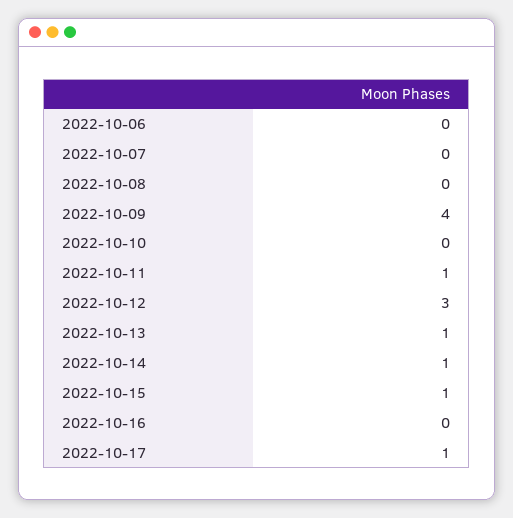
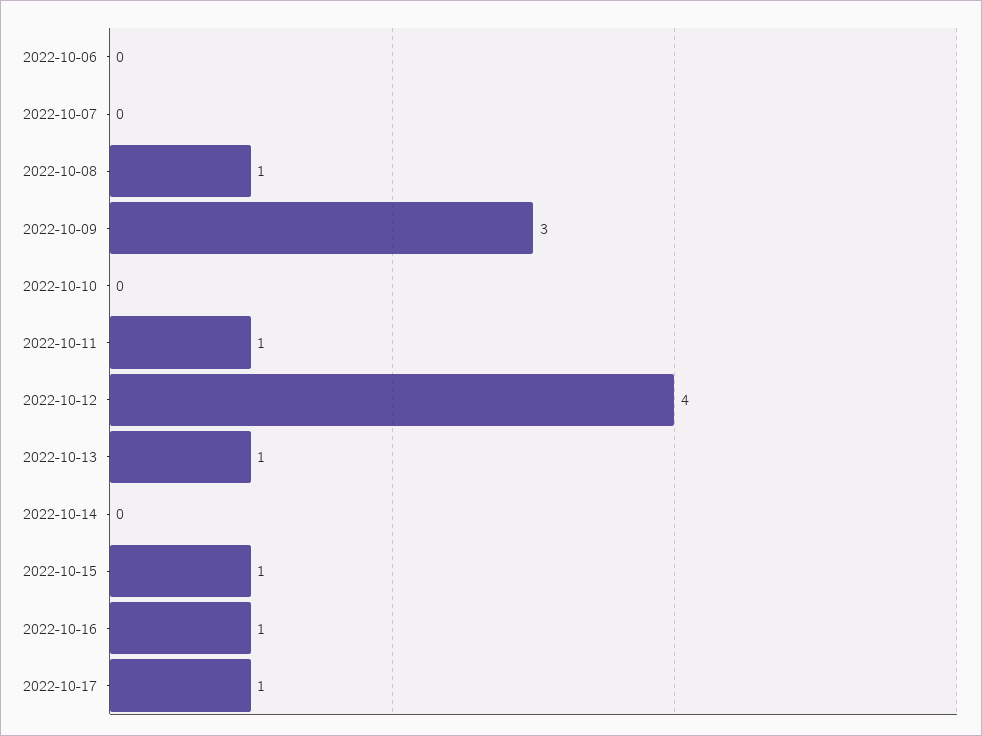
2022-10-08: 0 -> 1
2022-10-09: 4 -> 3
2022-10-12: 3 -> 4
2022-10-14: 1 -> 0
2022-10-16: 0 -> 1

